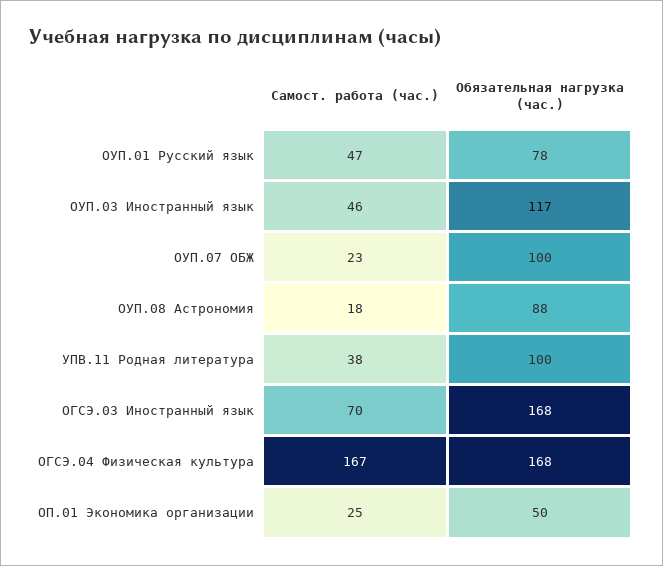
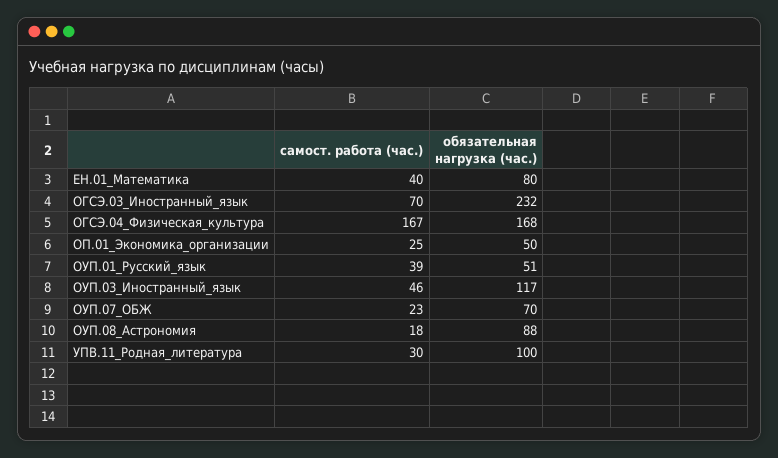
Самост. работа (час.), ОУП.01 Русский язык: 47 -> 39
Обязательная нагрузка (час.), ОУП.01 Русский язык: 78 -> 51
Обязательная нагрузка (час.), ОУП.07 ОБЖ: 100 -> 70
Самост. работа (час.), УПВ.11 Родная литература: 38 -> 30
Обязательная нагрузка (час.), ОГСЭ.03 Иностранный язык: 168 -> 232
Самост. работа (час.), ЕН.01_Математика: none -> 40
Обязательная нагрузка (час.), ЕН.01_Математика: none -> 80

